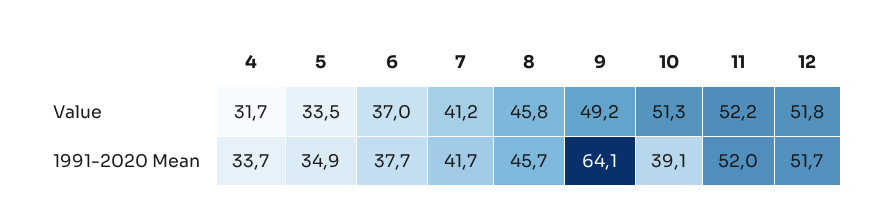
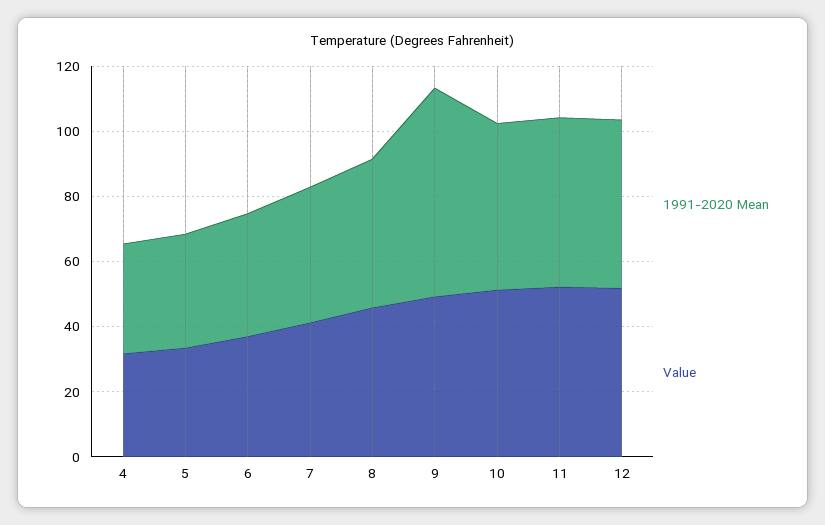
1991-2020 Mean, 10: 39.1 -> 50

